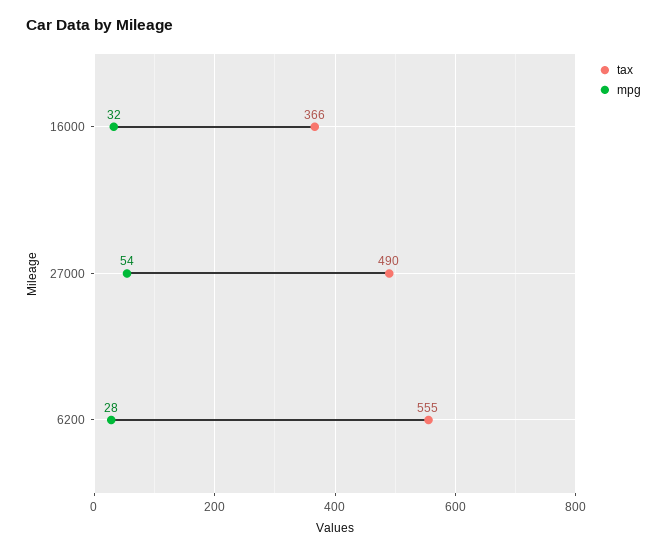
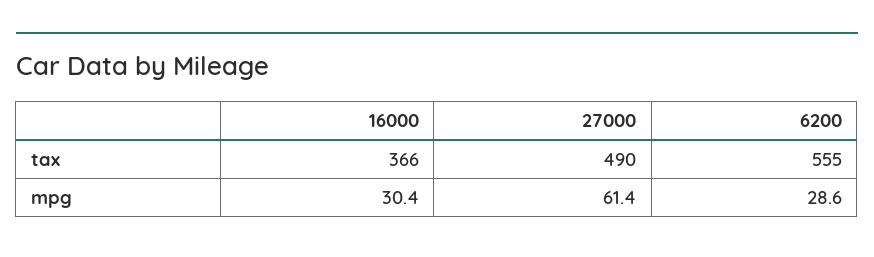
mpg, 16000: 32 -> 30.4
mpg, 27000: 54 -> 61.4
mpg, 6200: 28 -> 28.6

